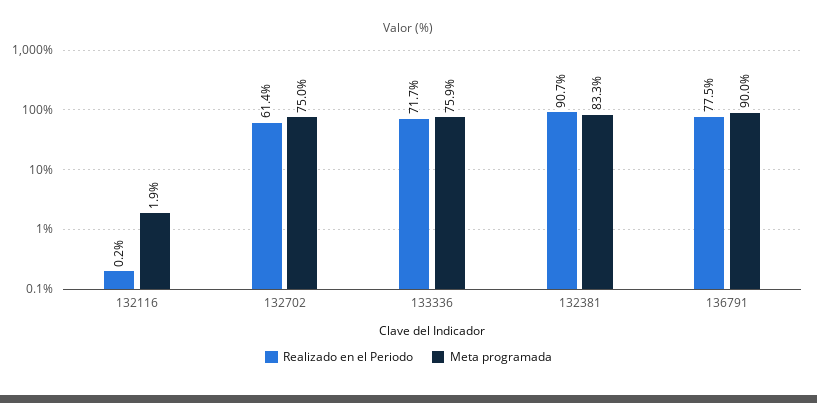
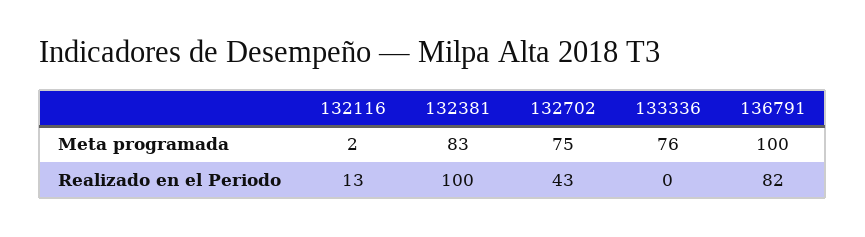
Realizado en el Periodo, 132116: 0.2 -> 13
Realizado en el Periodo, 132702: 61.4 -> 43
Realizado en el Periodo, 133336: 71.7 -> 0
Realizado en el Periodo, 132381: 90.7 -> 100
Realizado en el Periodo, 136791: 77.5 -> 82
Meta programada, 136791: 90 -> 100

